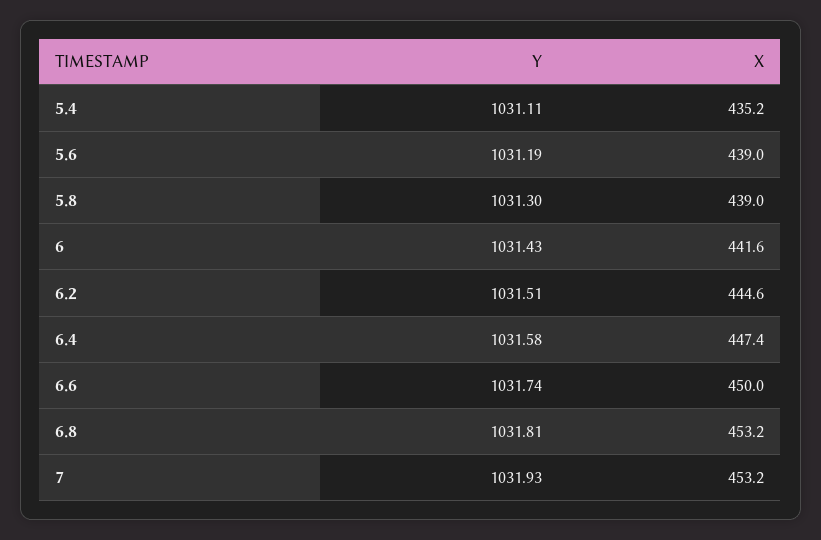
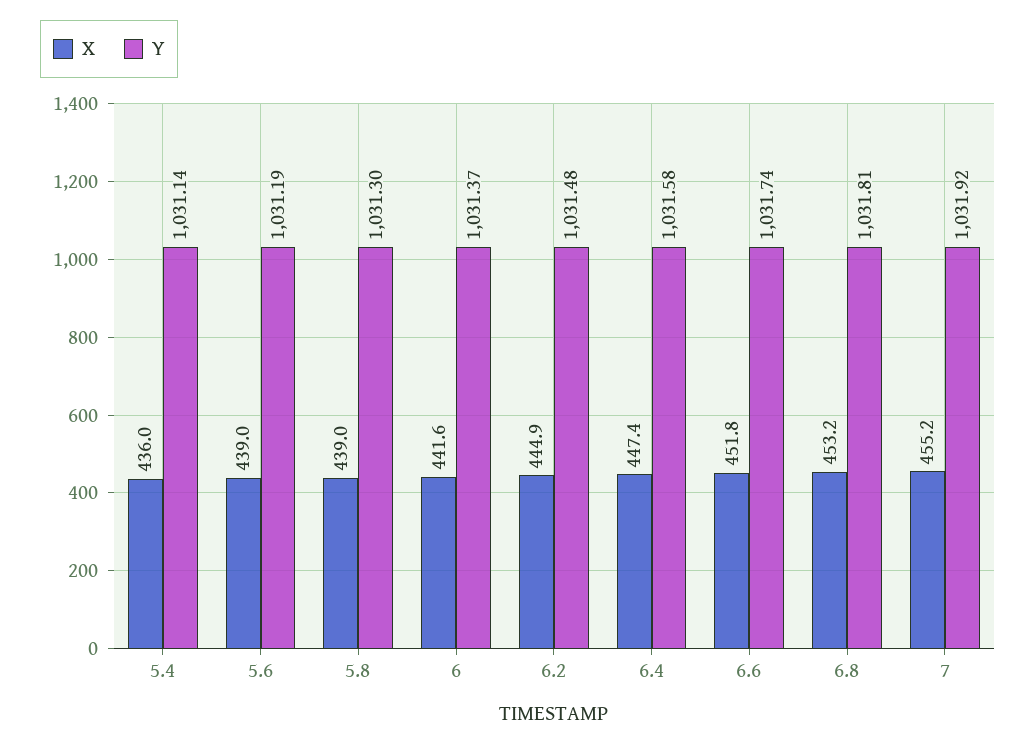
Y, 5.4: 1031.11 -> 1031.14
X, 5.4: 435.2 -> 436
Y, 6: 1031.43 -> 1031.37
Y, 6.2: 1031.51 -> 1031.48
X, 6.2: 444.6 -> 444.9
X, 6.6: 450 -> 451.8
Y, 7: 1031.93 -> 1031.92
X, 7: 453.2 -> 455.2

